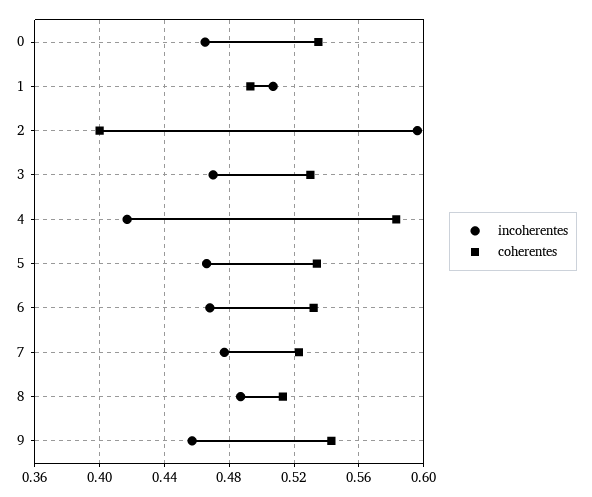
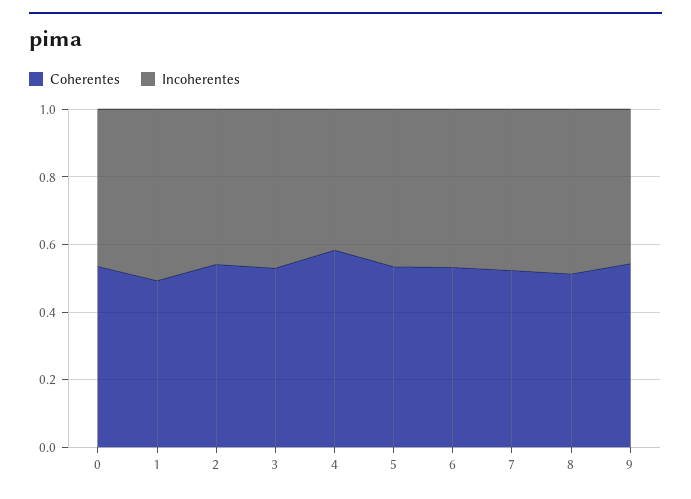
incoherentes, 2: 0.595 -> 0.45
coherentes, 2: 0.4 -> 0.55

